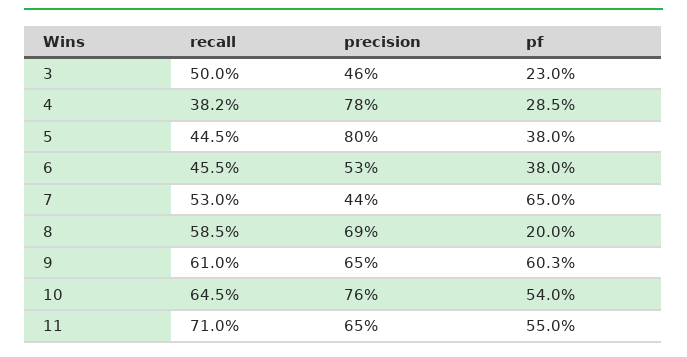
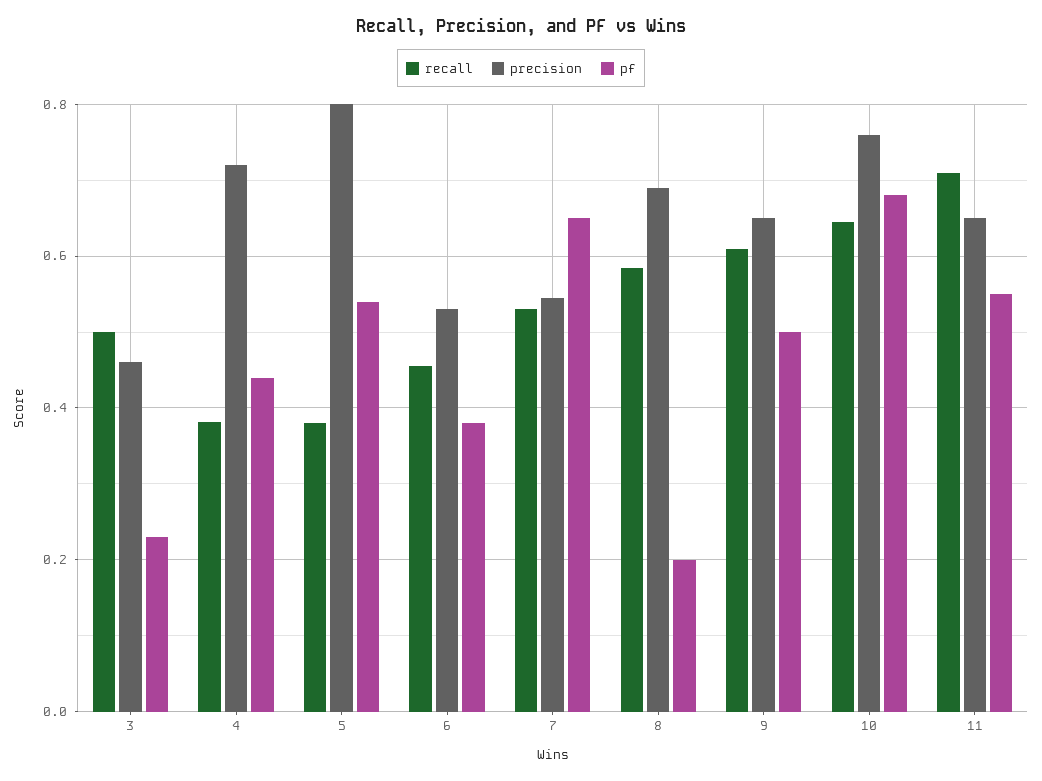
precision, 4: 0.78 -> 0.72
pf, 4: 0.285 -> 0.44
recall, 5: 0.445 -> 0.38
pf, 5: 0.38 -> 0.54
precision, 7: 0.44 -> 0.54
pf, 9: 0.603 -> 0.5
pf, 10: 0.54 -> 0.68

